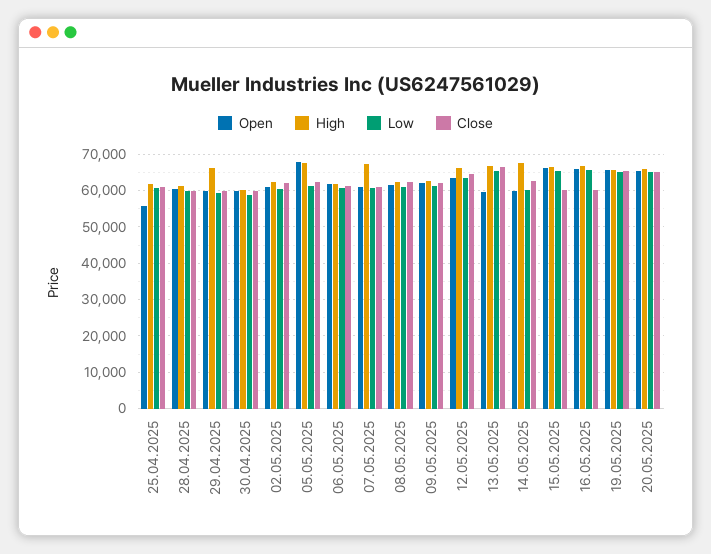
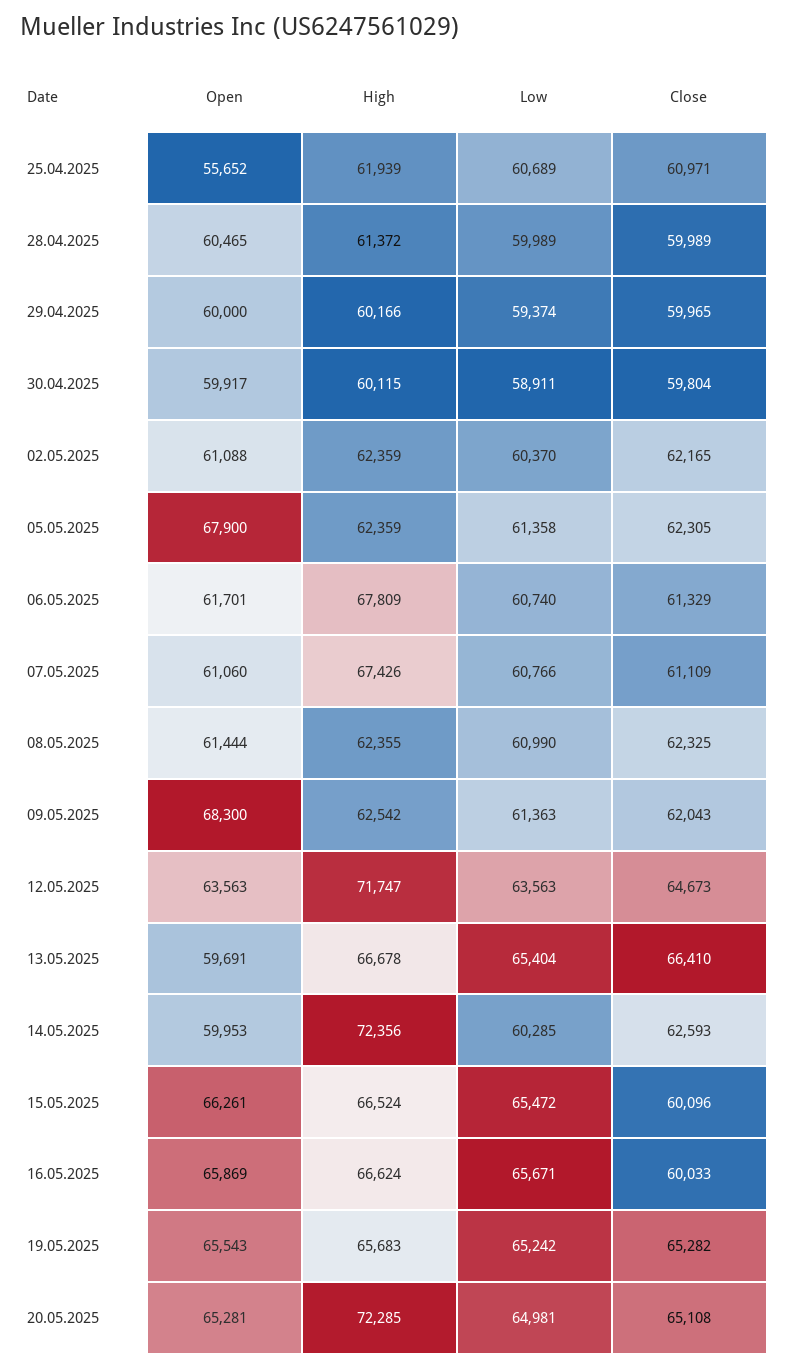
High, 29.04.2025: 66000 -> 60166
High, 05.05.2025: 68000 -> 62359
High, 06.05.2025: 62000 -> 67809
Open, 09.05.2025: 62000 -> 68300
High, 12.05.2025: 66000 -> 71747
High, 14.05.2025: 68000 -> 72356
High, 20.05.2025: 66000 -> 72285

